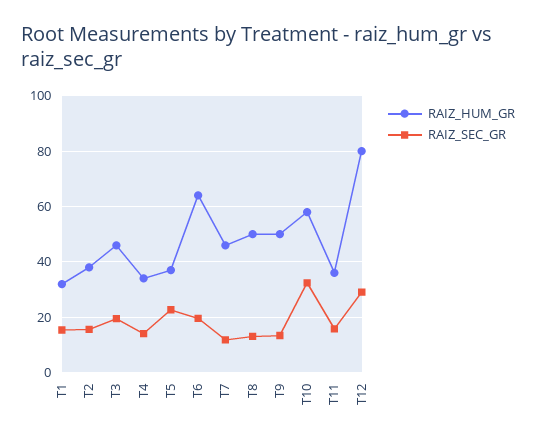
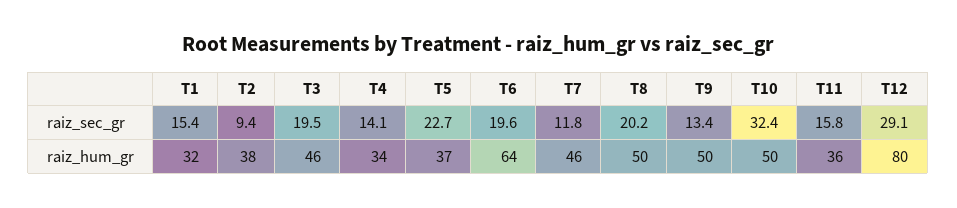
RAIZ_SEC_GR, T2: 15 -> 9.4
RAIZ_SEC_GR, T8: 12.5 -> 20.2
RAIZ_HUM_GR, T10: 57.5 -> 50

